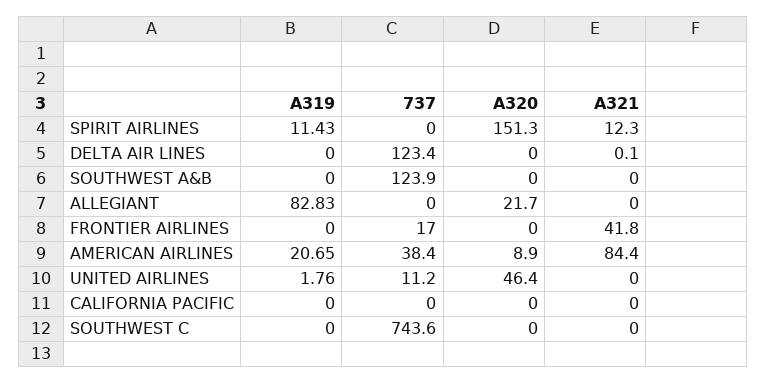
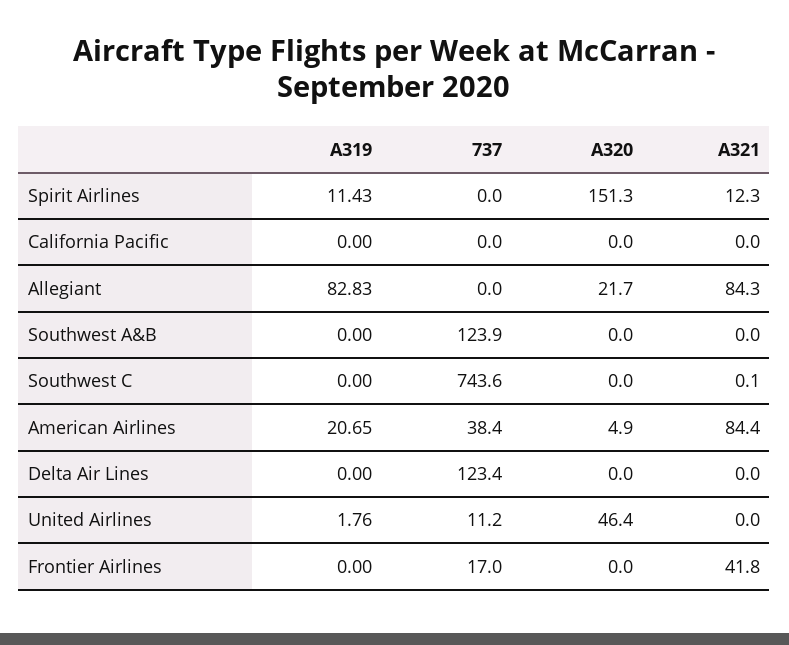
A321, DELTA AIR LINES: 0.1 -> 0
A321, ALLEGIANT: 0 -> 84.3
A320, AMERICAN AIRLINES: 8.9 -> 4.9
A321, SOUTHWEST C: 0 -> 0.1

